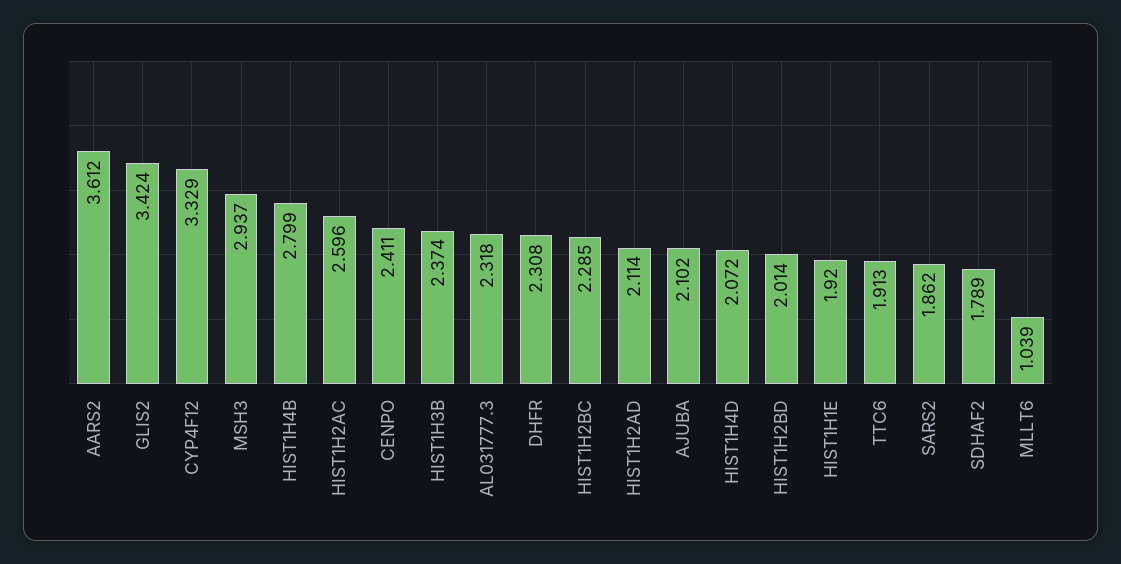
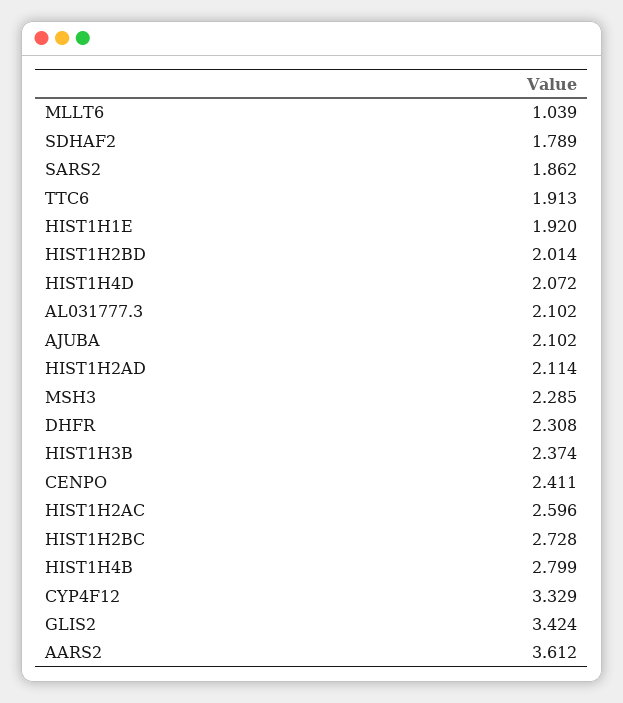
MSH3: 2.937 -> 2.285
AL031777.3: 2.318 -> 2.102
HIST1H2BC: 2.285 -> 2.728

